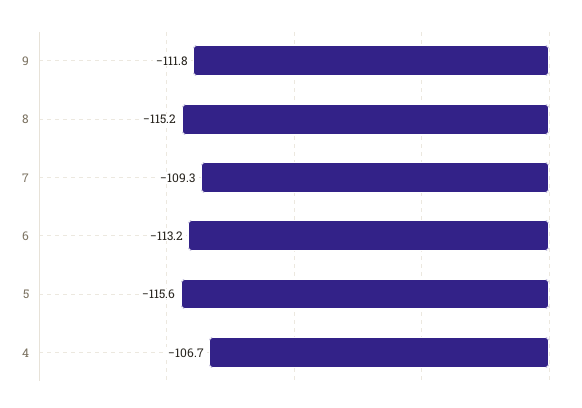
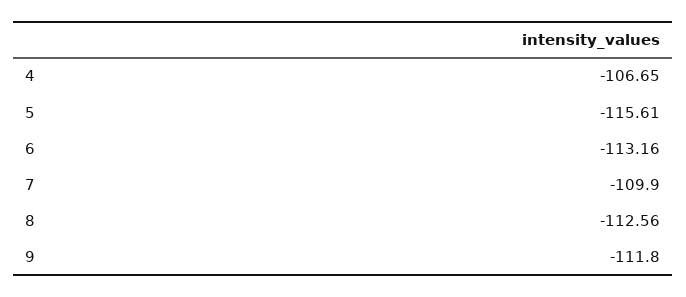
8: -115.2 -> -112.56
7: -109.3 -> -109.9

